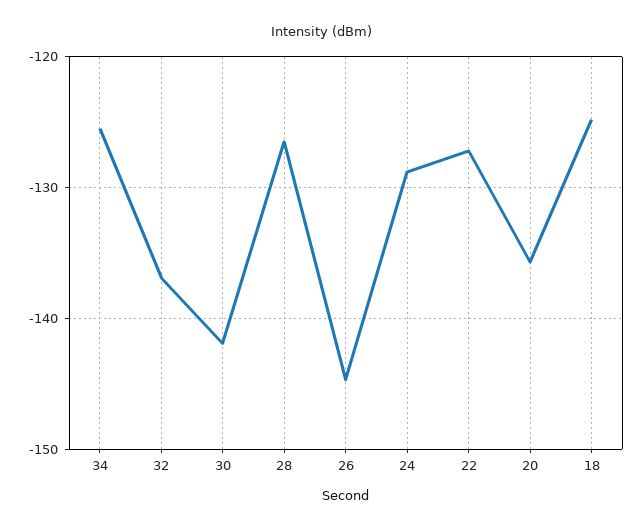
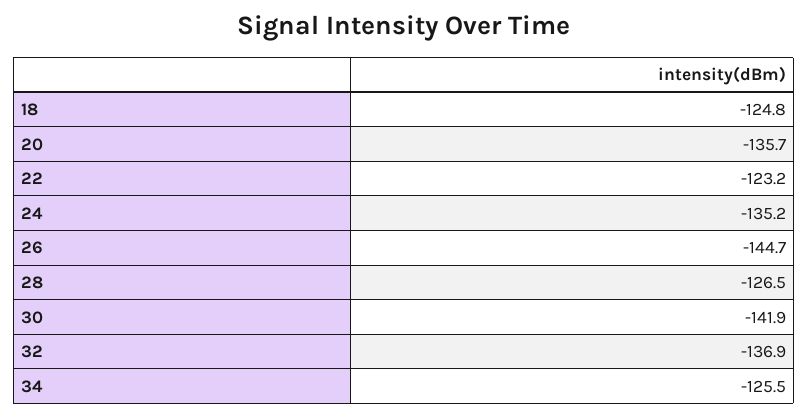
24: -129 -> -135.2
22: -127 -> -123.2

